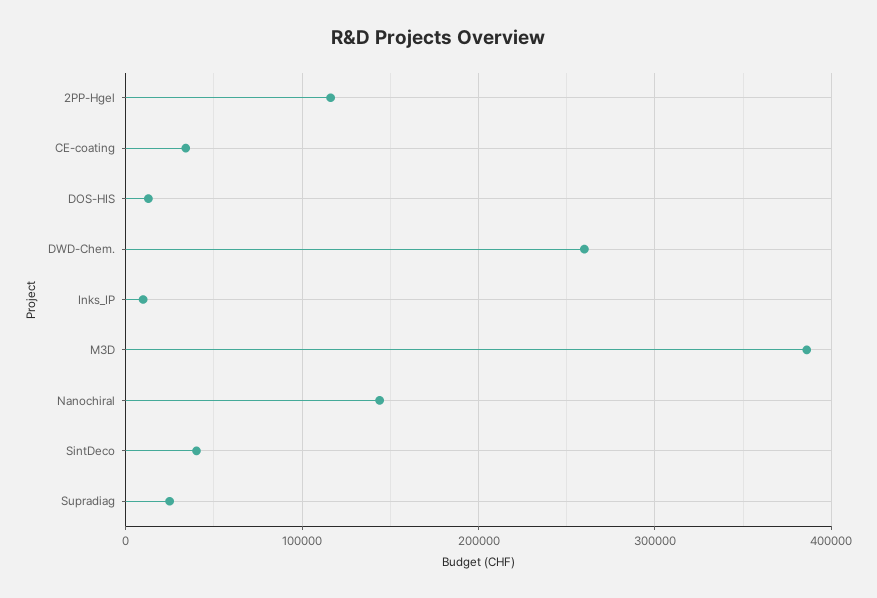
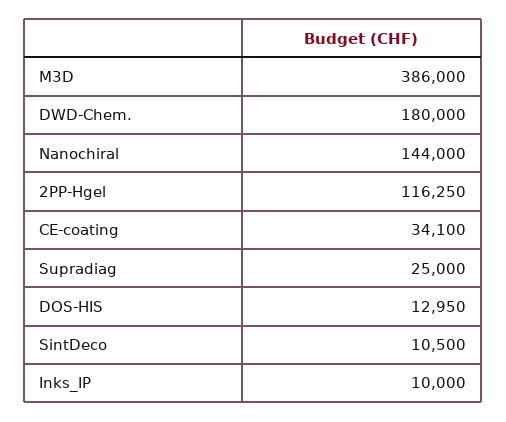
DWD-Chem.: 260000 -> 180000
SintDeco: 40000 -> 10500

